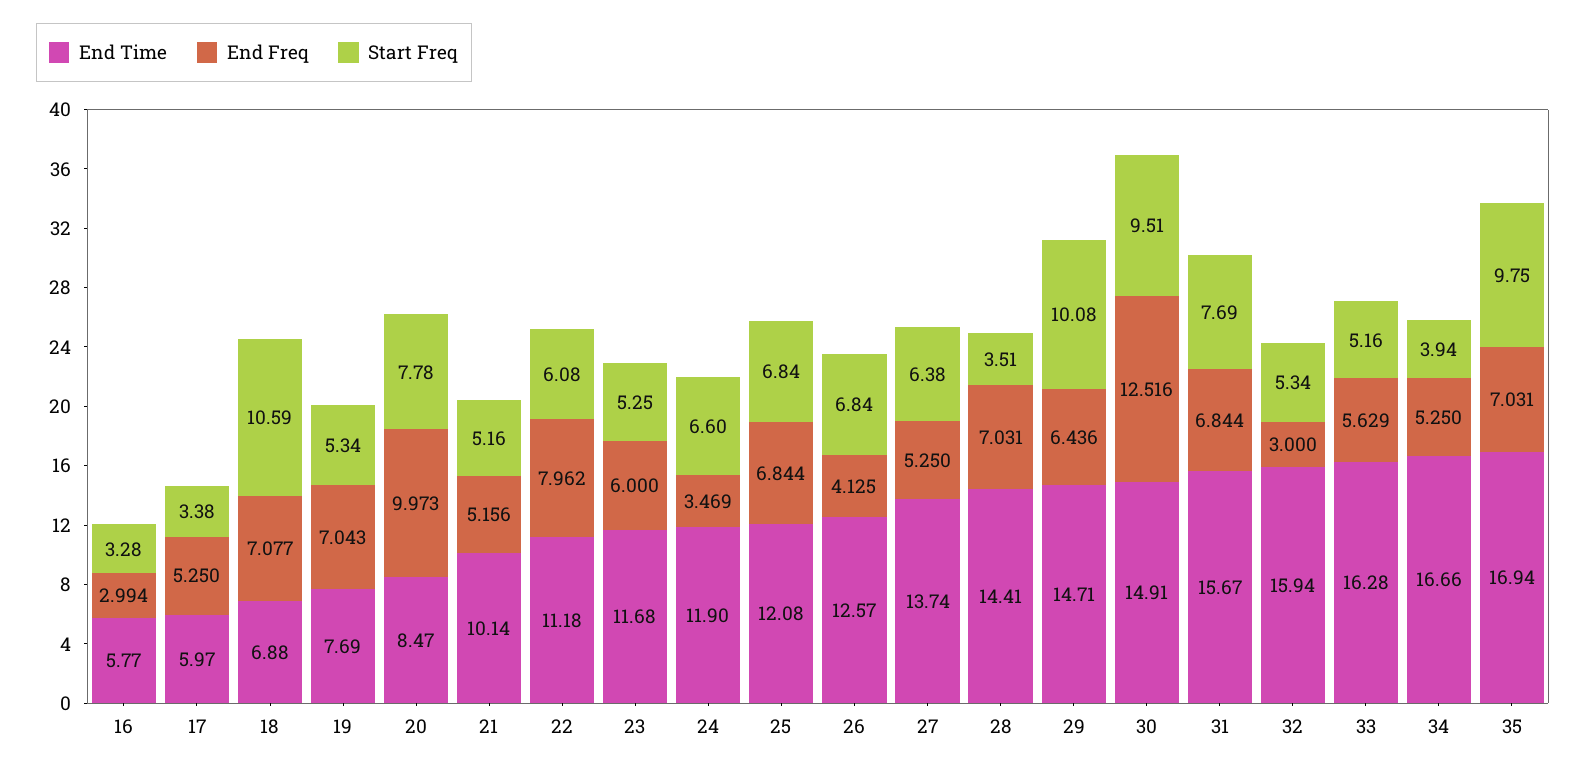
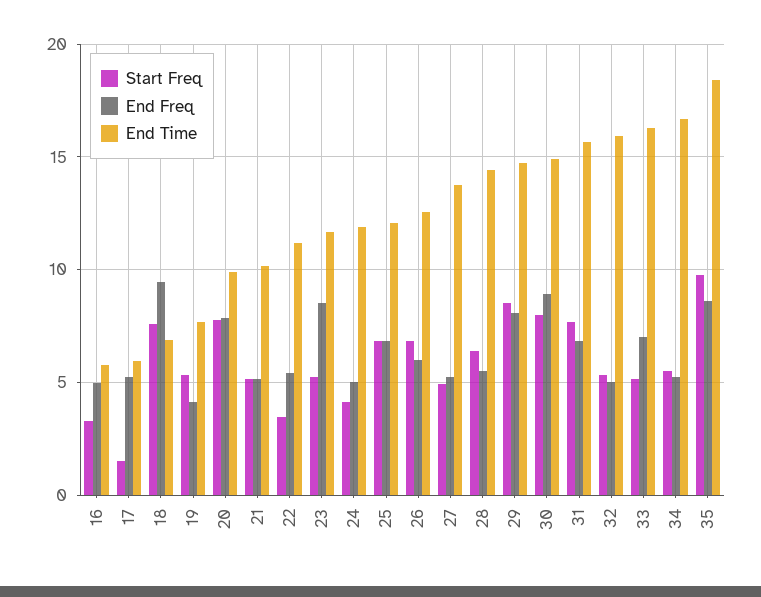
End Freq, 16: 2.994 -> 5
Start Freq, 17: 3.38 -> 1.5
End Freq, 18: 7.077 -> 9.5
Start Freq, 18: 10.59 -> 7.5
End Freq, 19: 7.043 -> 4
End Time, 20: 8.47 -> 10
End Freq, 20: 9.973 -> 8
End Freq, 22: 7.962 -> 5.5
Start Freq, 22: 6.08 -> 3.5
End Freq, 23: 6 -> 8.5
End Freq, 24: 3.469 -> 5
Start Freq, 24: 6.6 -> 4
End Freq, 26: 4.125 -> 6
Start Freq, 27: 6.38 -> 5
End Freq, 28: 7.031 -> 5.5
Start Freq, 28: 3.51 -> 6.5
End Freq, 29: 6.436 -> 8
Start Freq, 29: 10.08 -> 8.5
End Freq, 30: 12.516 -> 9
Start Freq, 30: 9.51 -> 8
End Freq, 32: 3 -> 5
End Freq, 33: 5.629 -> 7
Start Freq, 34: 3.94 -> 5.5
End Time, 35: 16.94 -> 18.5
End Freq, 35: 7.031 -> 8.5

